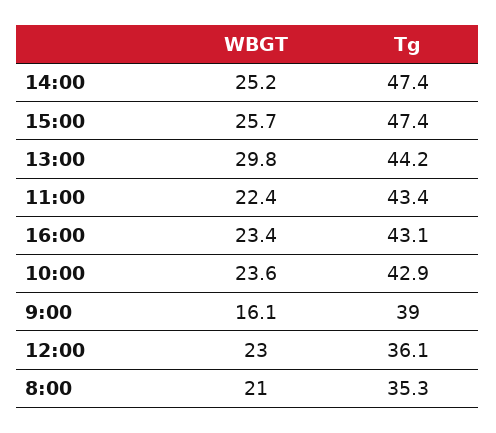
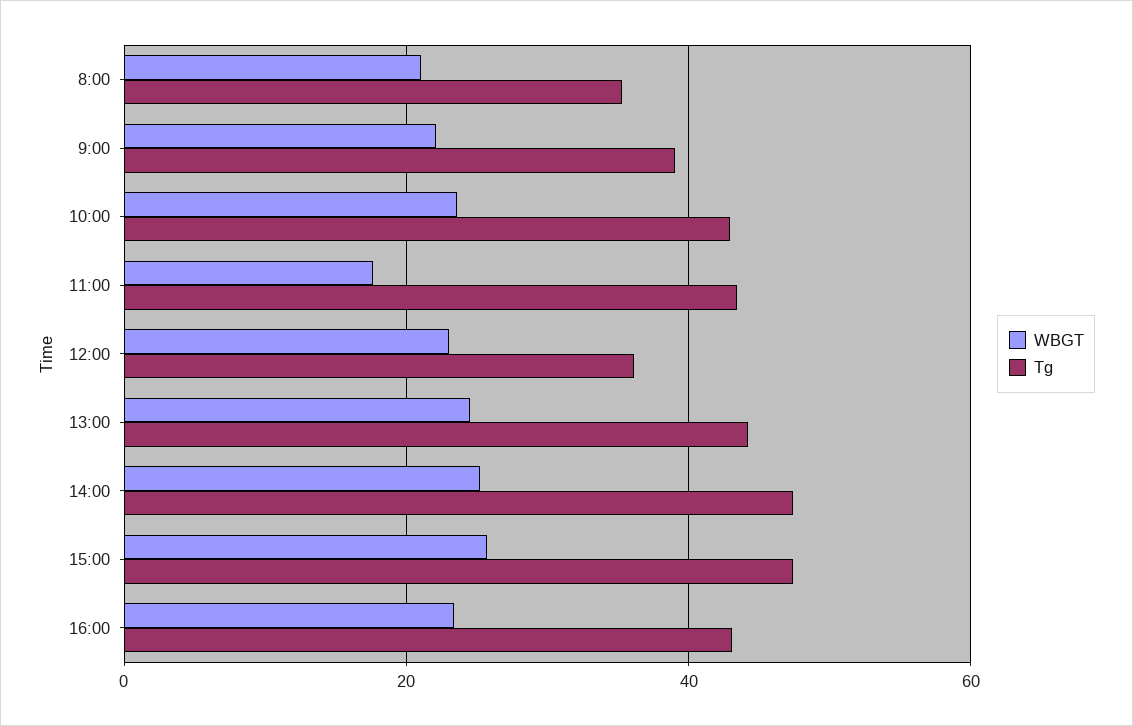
WBGT, 13:00: 29.8 -> 24
WBGT, 11:00: 22.4 -> 18
WBGT, 9:00: 16.1 -> 22

